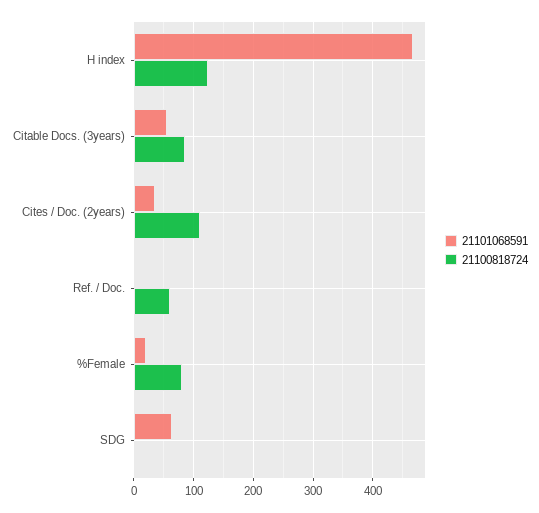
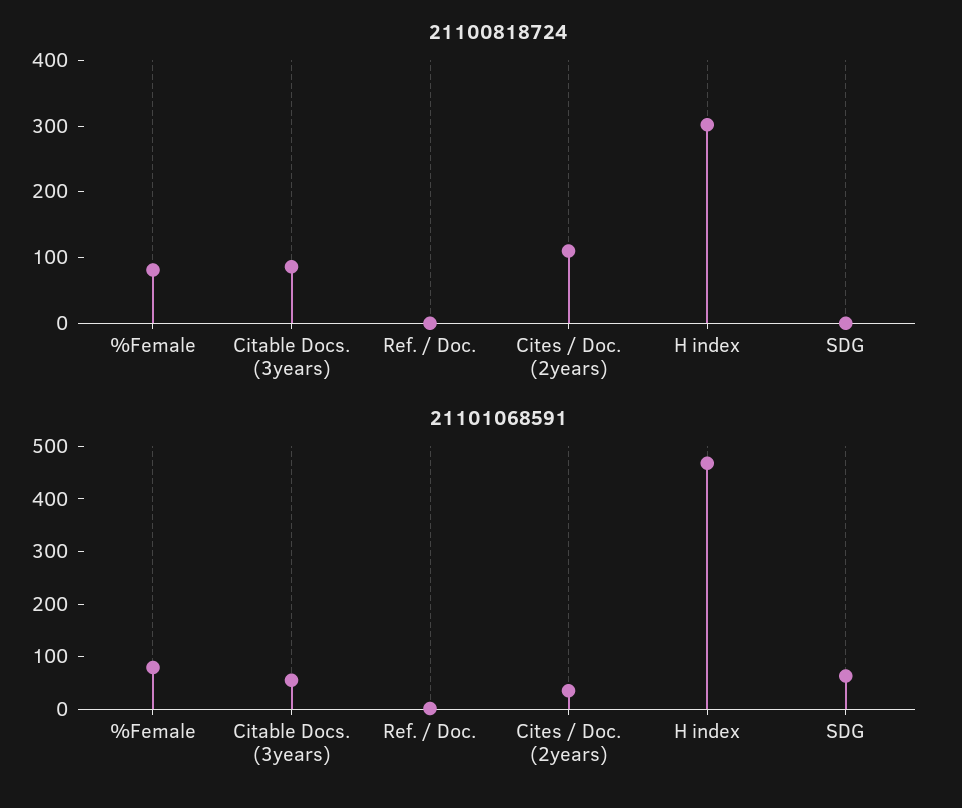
21100818724, H index: 120 -> 300
21100818724, Ref. / Doc.: 60 -> 0
21101068591, %Female: 20 -> 80

